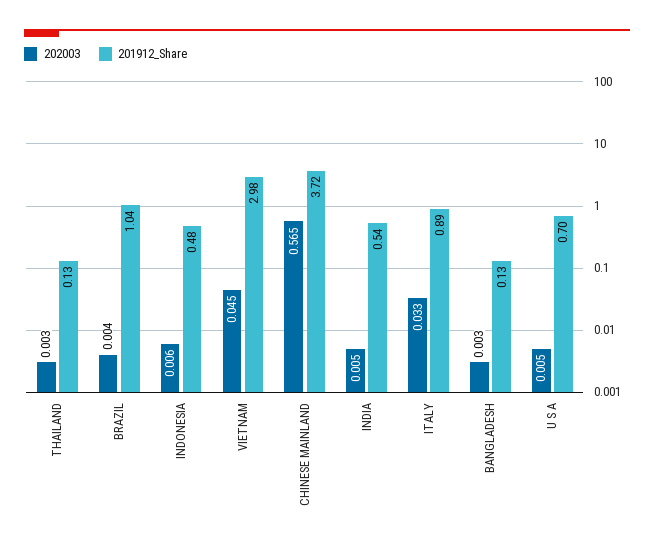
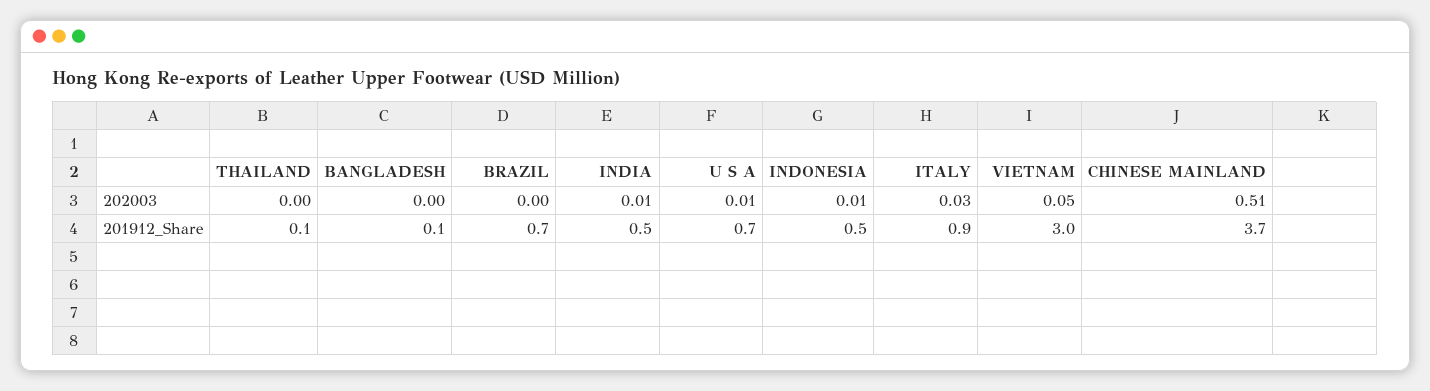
201912_Share, BRAZIL: 1.04 -> 0.7
202003, CHINESE MAINLAND: 0.565 -> 0.51

